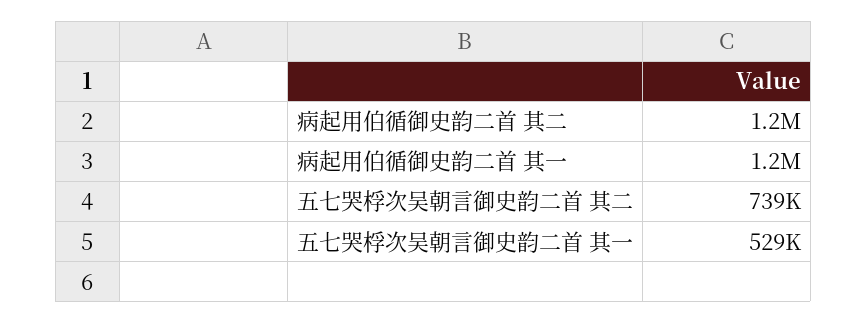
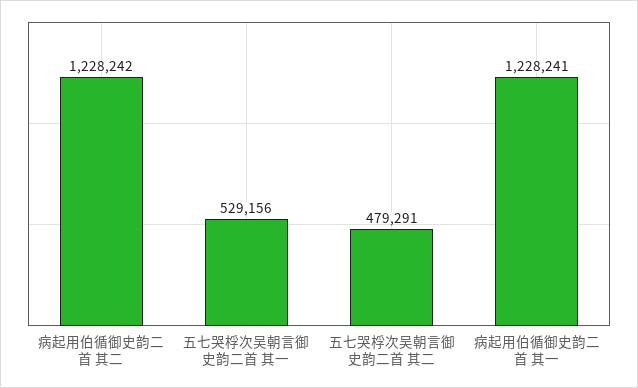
五七哭桴次吴朝言御史韵二首 其二: 739000 -> 479291

